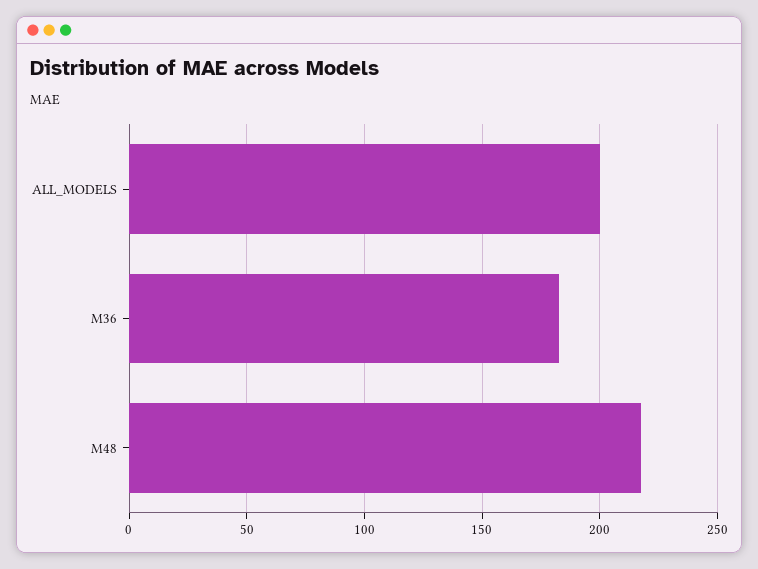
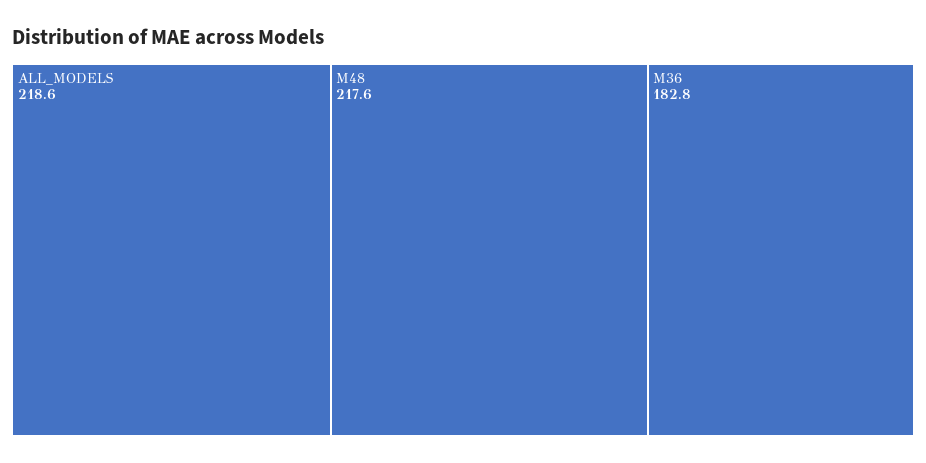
ALL_MODELS: 200 -> 218.6

